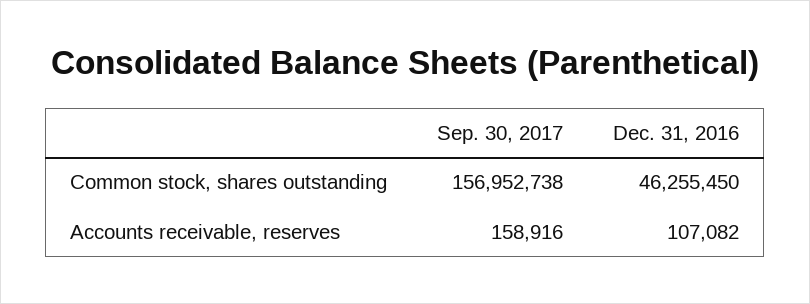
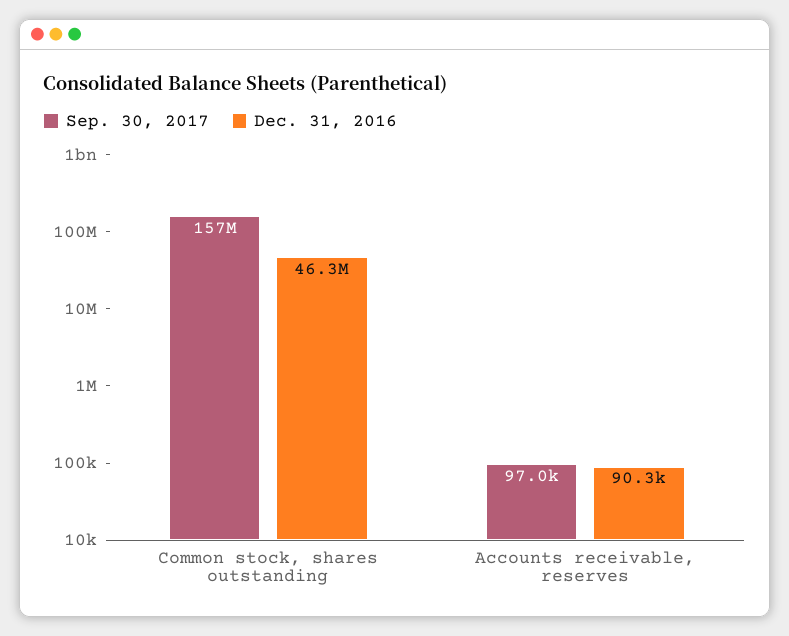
Sep. 30, 2017, Accounts receivable, reserves: 158916 -> 97000
Dec. 31, 2016, Accounts receivable, reserves: 107082 -> 90300

